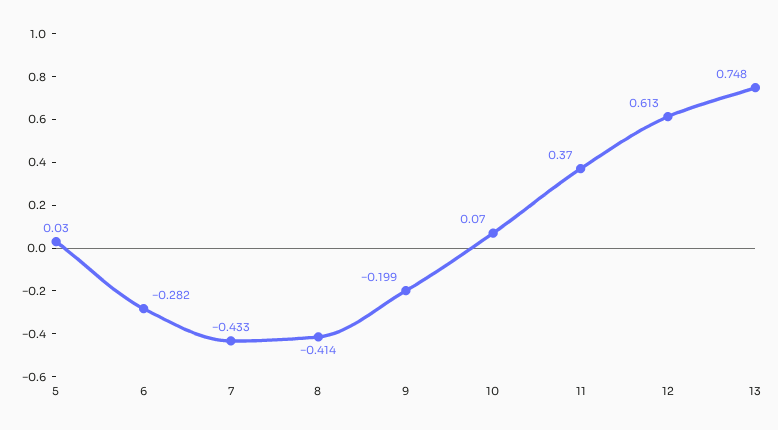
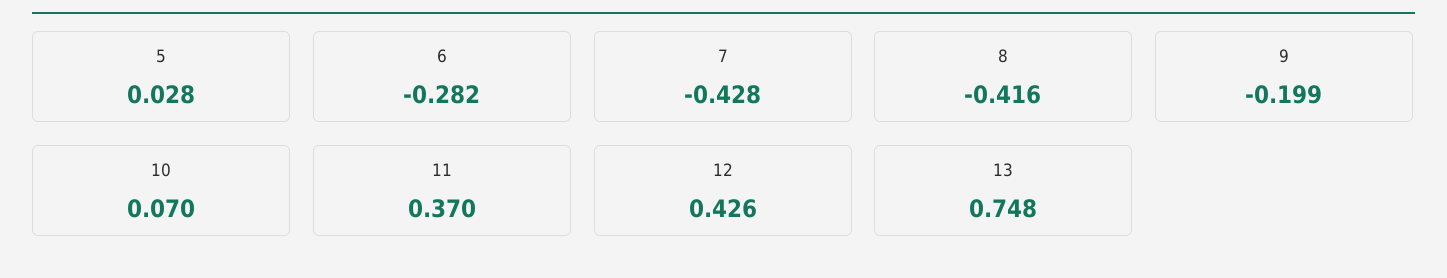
5: 0.03 -> 0.028
7: -0.433 -> -0.428
8: -0.414 -> -0.416
12: 0.613 -> 0.426

